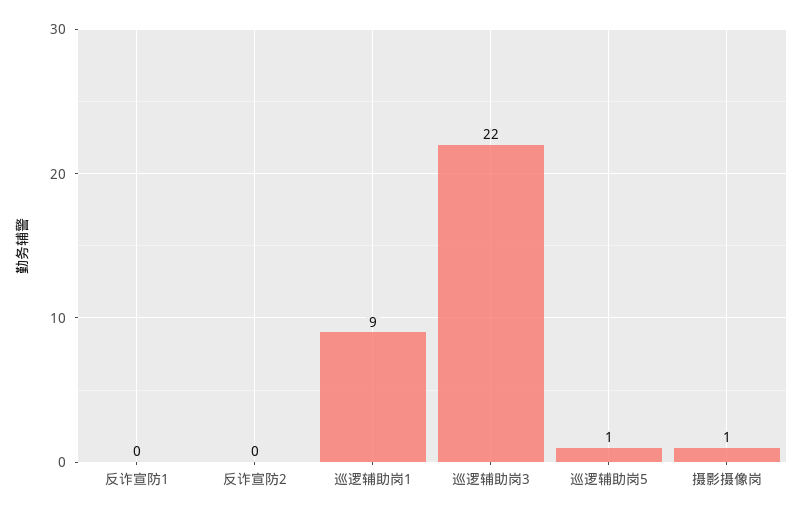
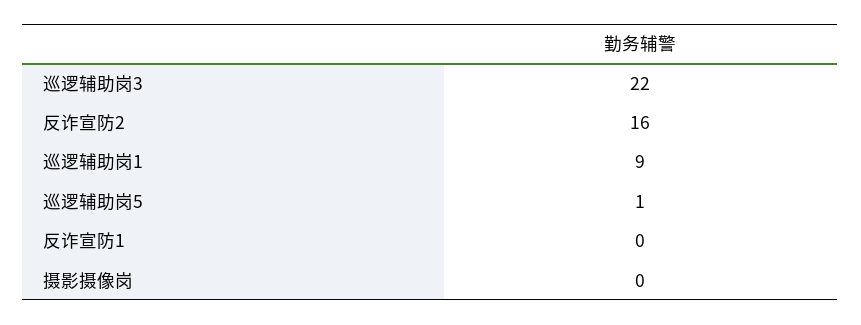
反诈宣防2: 0 -> 16
摄影摄像岗: 1 -> 0

